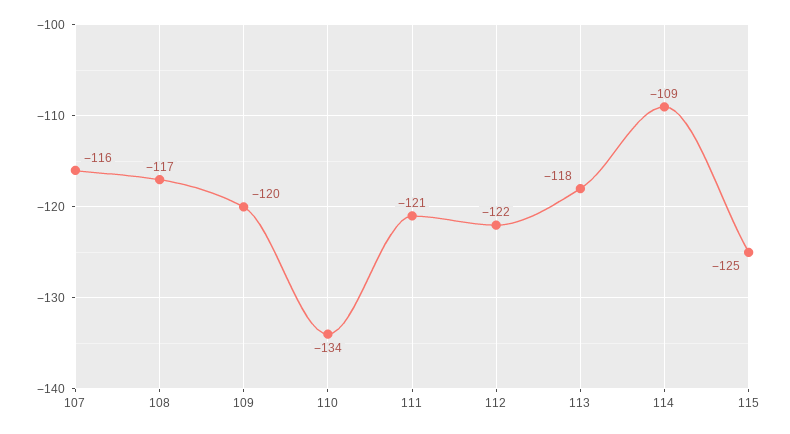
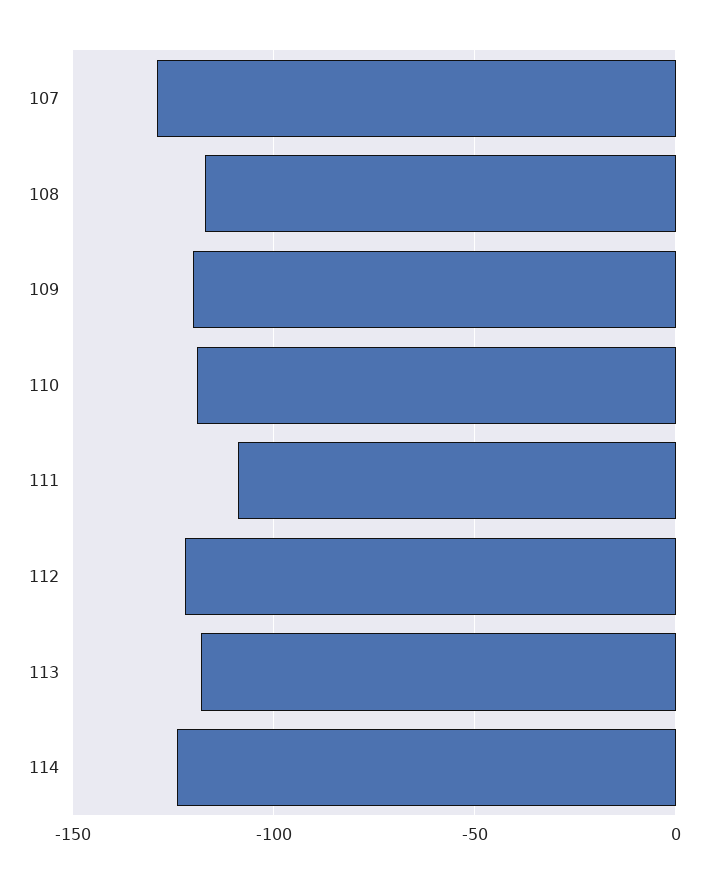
107: -116 -> -130
110: -134 -> -120
111: -121 -> -110
114: -109 -> -125
115: -125 -> none

